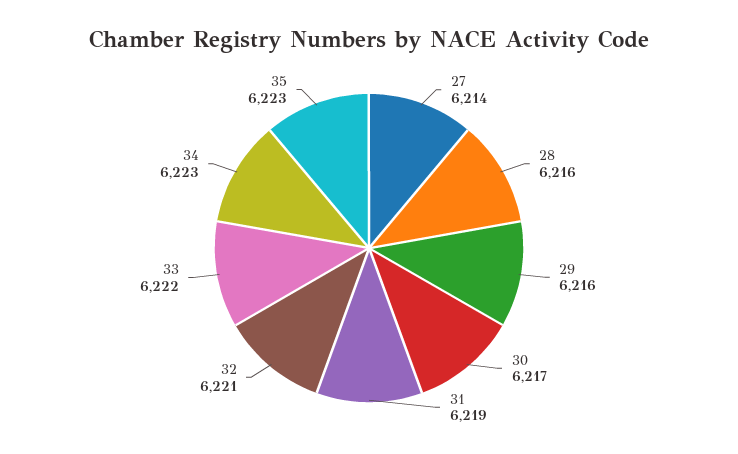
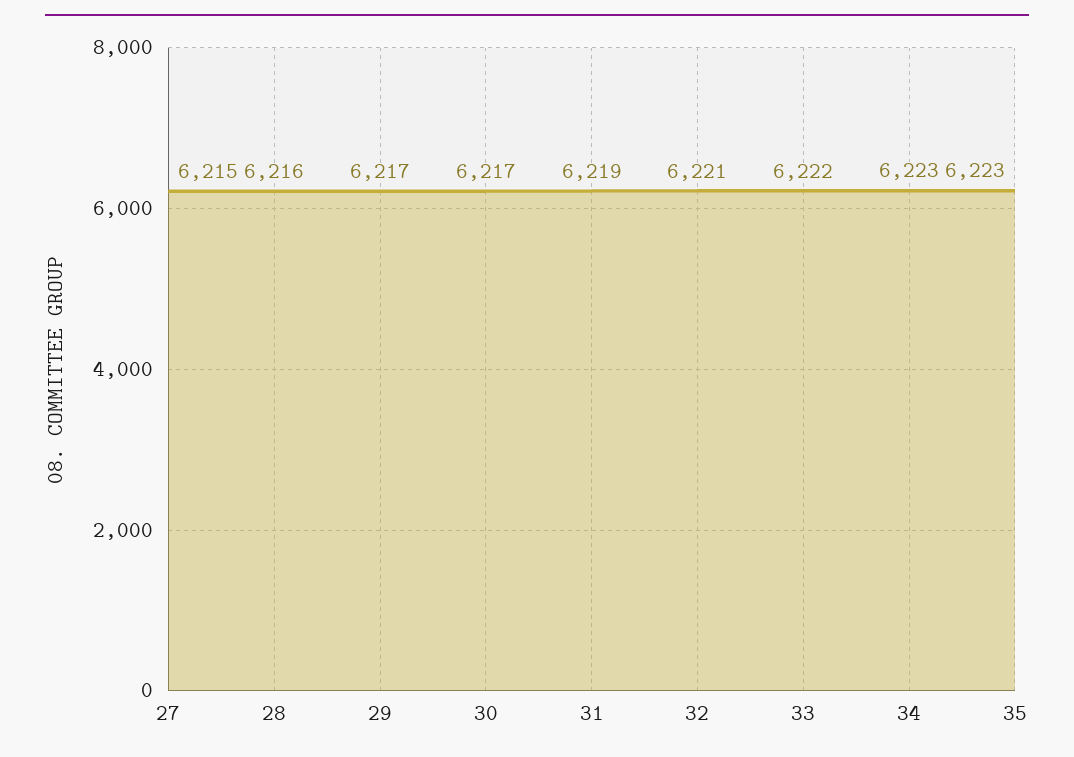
27: 6214 -> 6215
29: 6216 -> 6217

